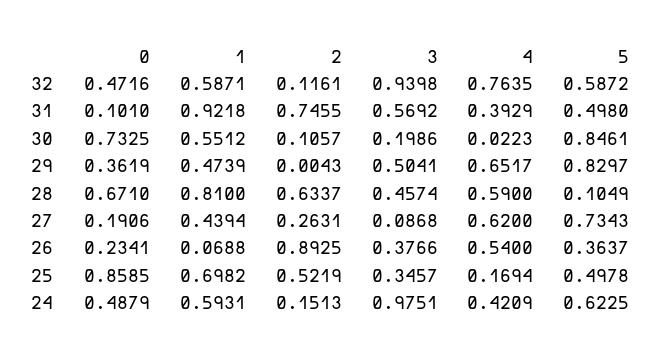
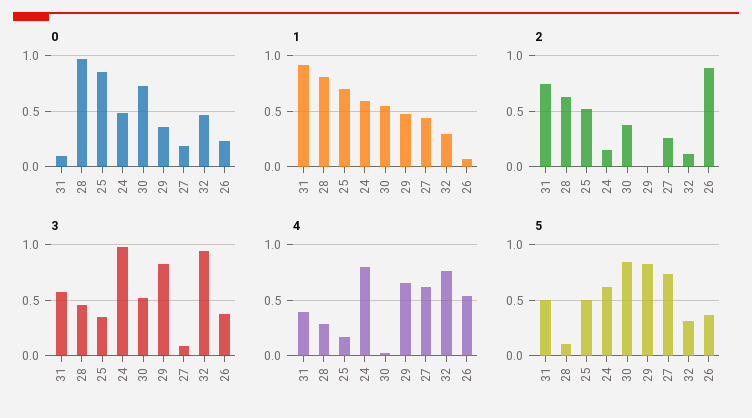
1, 32: 0.5871 -> 0.3
5, 32: 0.5872 -> 0.3
2, 30: 0.1057 -> 0.4
3, 30: 0.1986 -> 0.5
3, 29: 0.5041 -> 0.8
0, 28: 0.671 -> 1
4, 28: 0.59 -> 0.3
4, 24: 0.4209 -> 0.8

